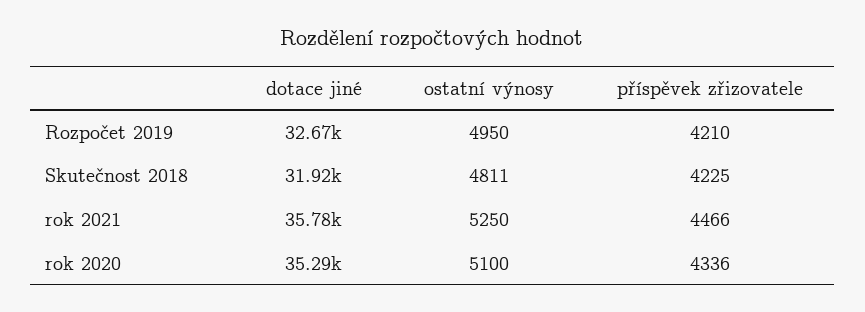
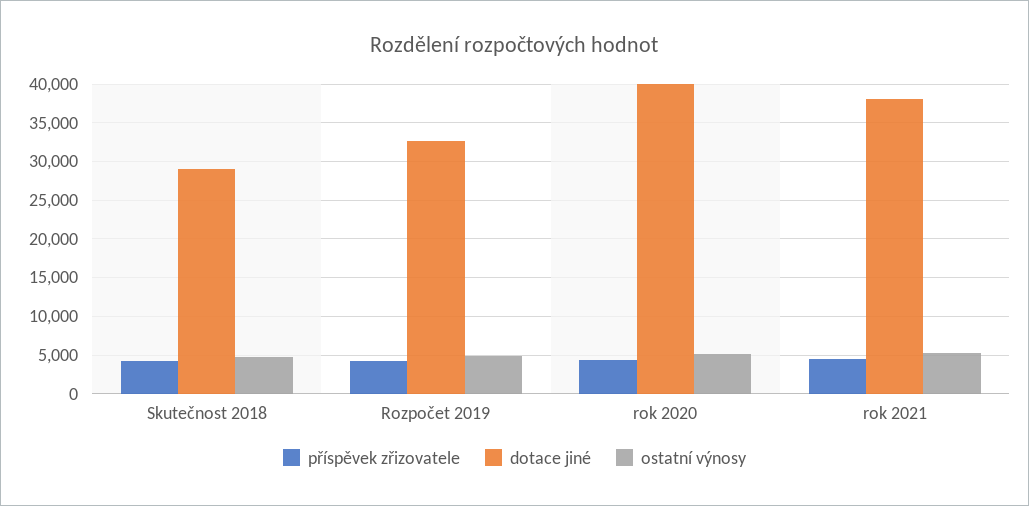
dotace jiné, Skutečnost 2018: 31920 -> 29000
dotace jiné, rok 2021: 35780 -> 38000
dotace jiné, rok 2020: 35290 -> 40000

